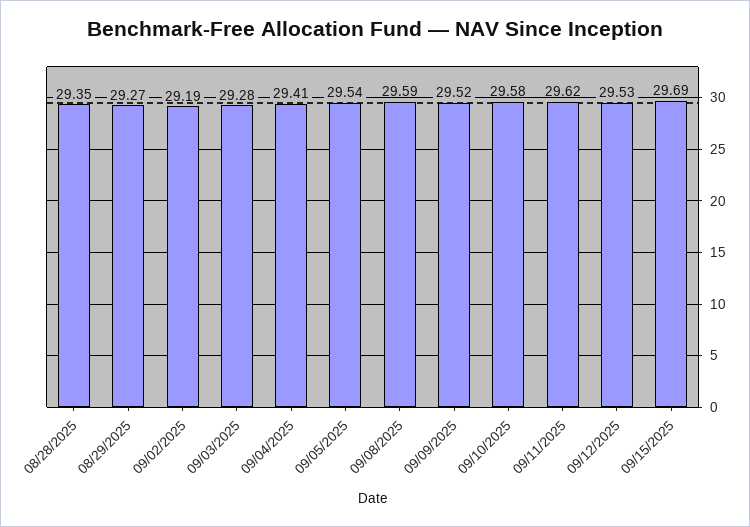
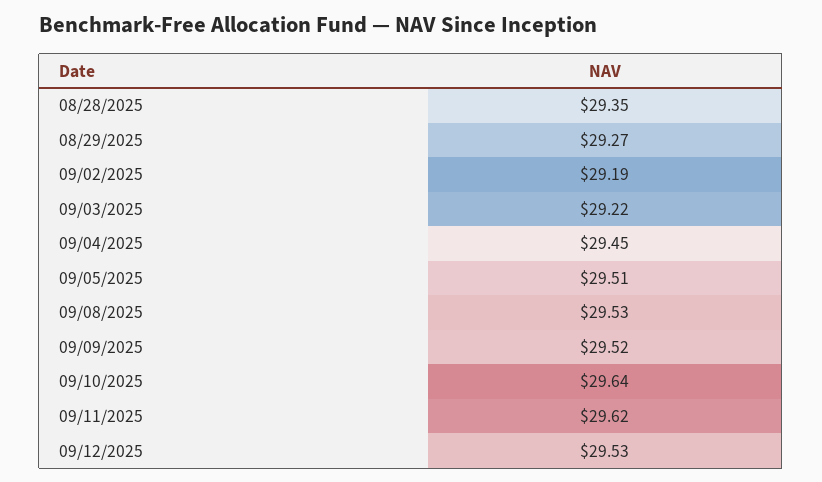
09/03/2025: 29.28 -> 29.22
09/04/2025: 29.41 -> 29.45
09/05/2025: 29.54 -> 29.51
09/08/2025: 29.59 -> 29.53
09/10/2025: 29.58 -> 29.64
09/15/2025: 29.69 -> none

